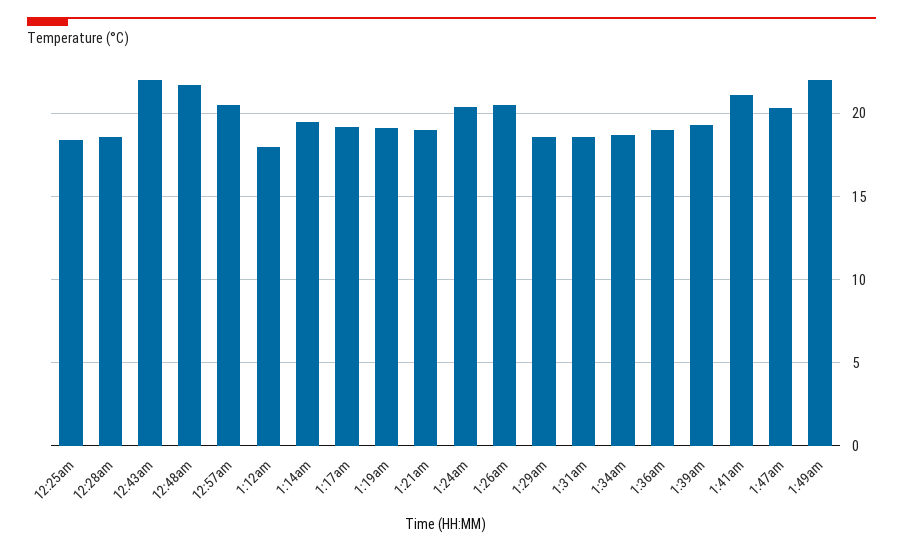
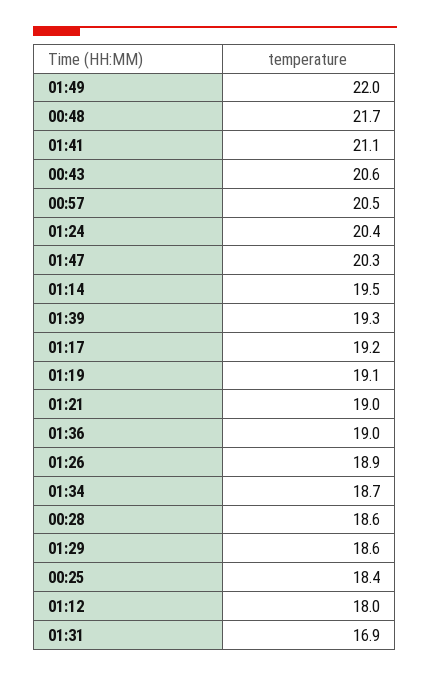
12:43am: 22 -> 20.6
1:26am: 20.5 -> 18.9
1:31am: 18.5 -> 16.9

